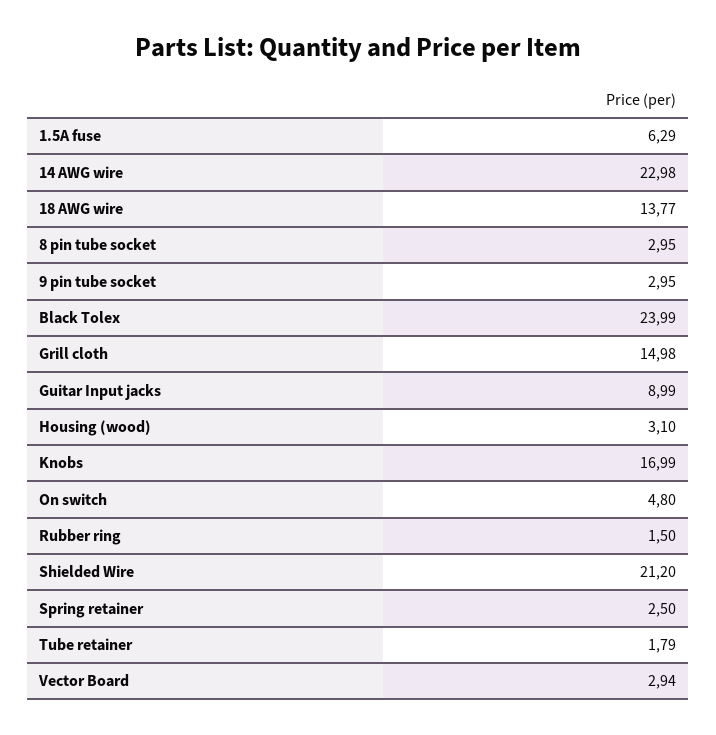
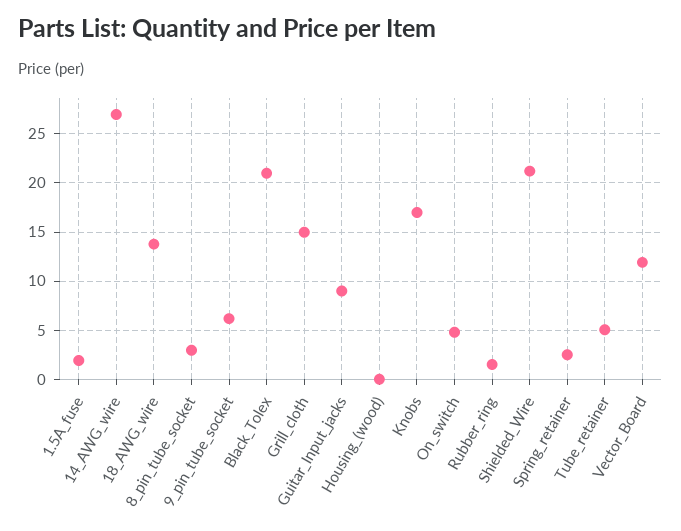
1.5A fuse: 6.29 -> 2
14 AWG wire: 22.98 -> 27
9 pin tube socket: 2.95 -> 6
Black Tolex: 23.99 -> 21
Housing (wood): 3.1 -> 0
Tube retainer: 1.79 -> 5
Vector Board: 2.94 -> 12

